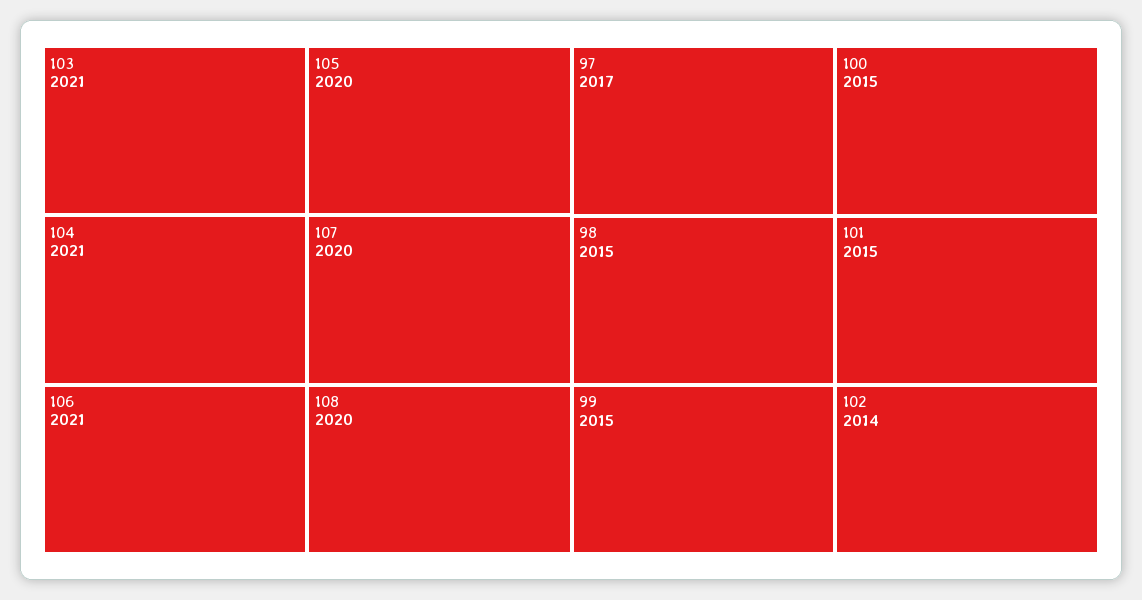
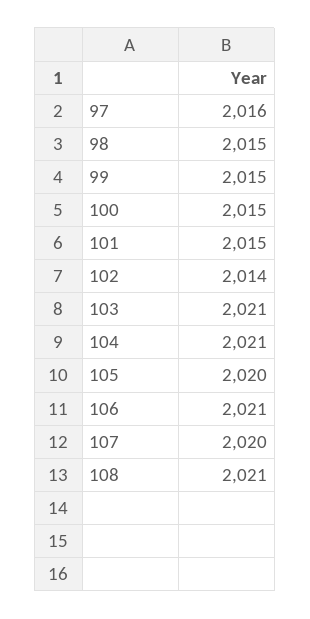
108: 2020 -> 2021
97: 2017 -> 2016

